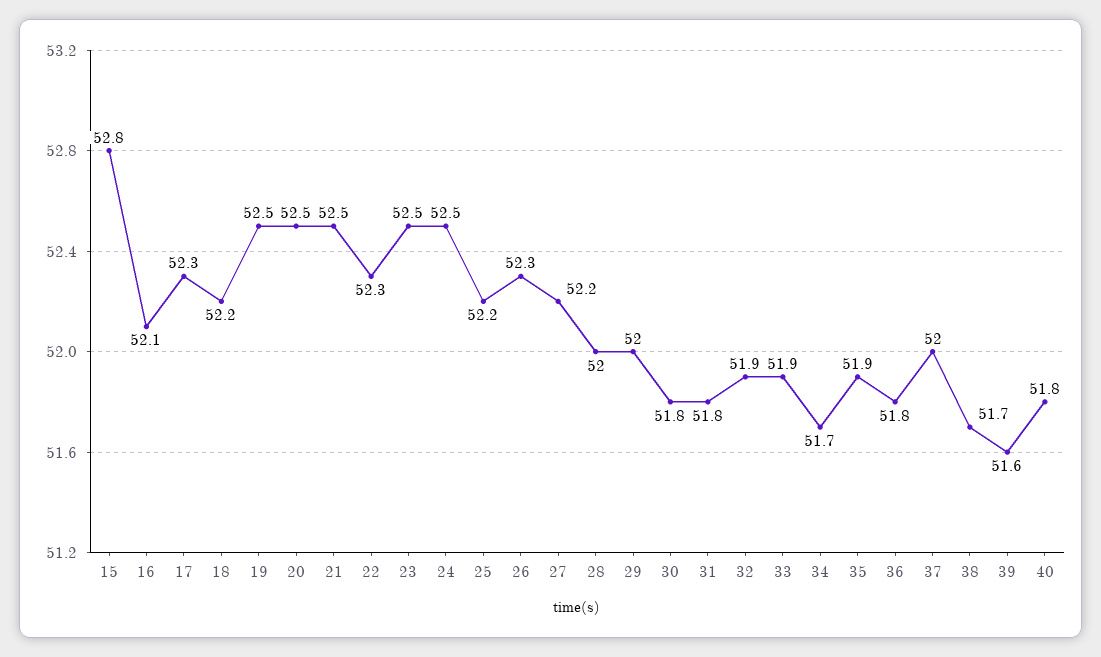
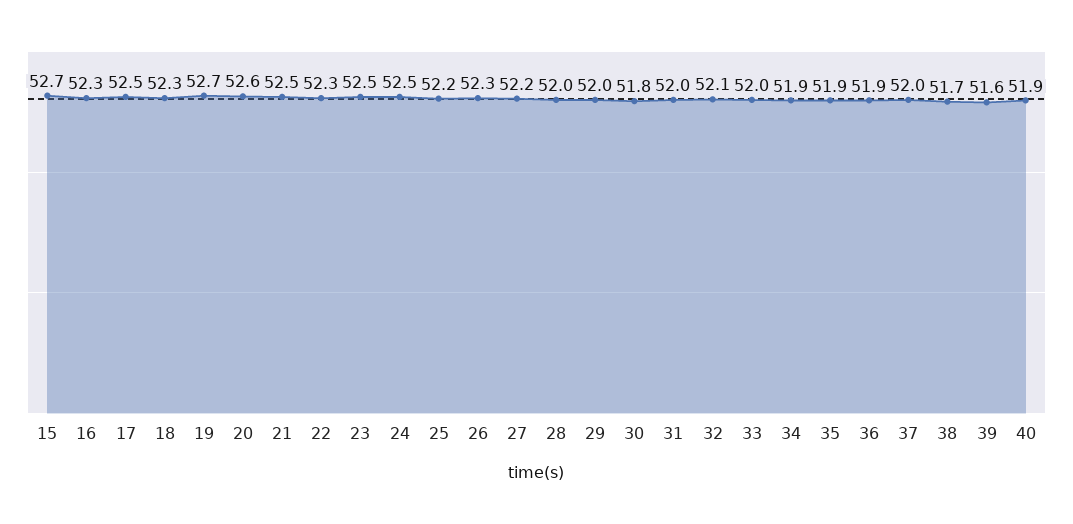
15: 52.8 -> 52.7
16: 52.1 -> 52.3
17: 52.3 -> 52.5
18: 52.2 -> 52.3
19: 52.5 -> 52.7
20: 52.5 -> 52.6
31: 51.8 -> 52
32: 51.9 -> 52.1
33: 51.9 -> 52
34: 51.7 -> 51.9
36: 51.8 -> 51.9
40: 51.8 -> 51.9

